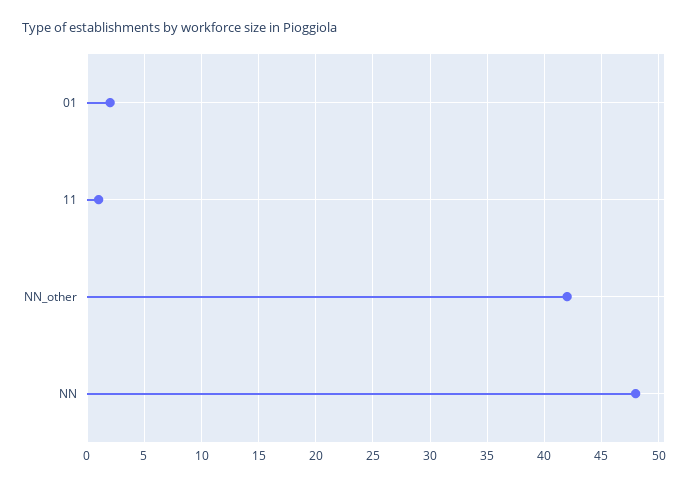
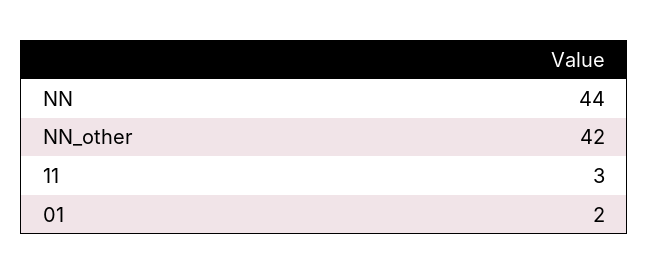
11: 1 -> 3
NN: 48 -> 44

